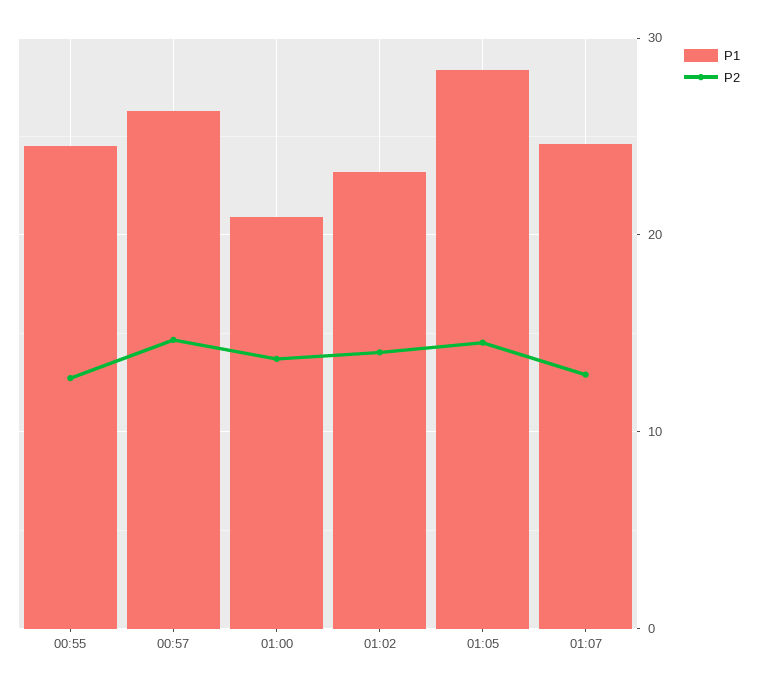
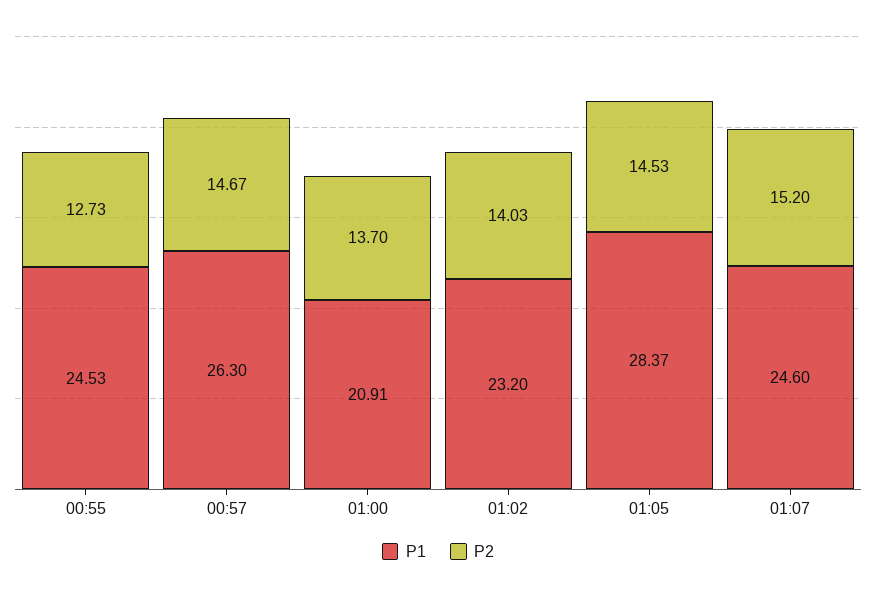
P2, 01:07: 13 -> 15.2

